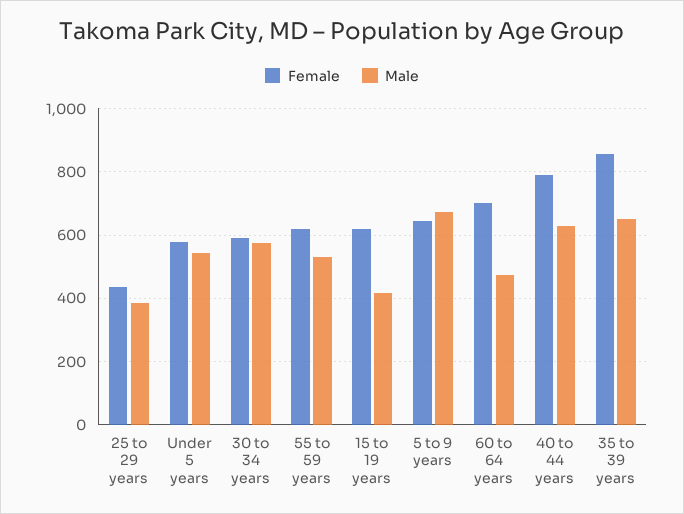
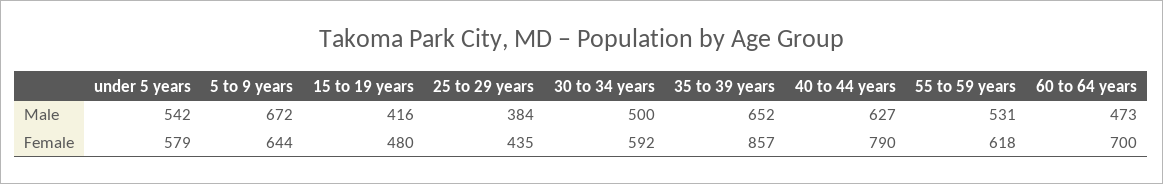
Male, 30 to 34 years: 580 -> 500
Female, 15 to 19 years: 620 -> 480

